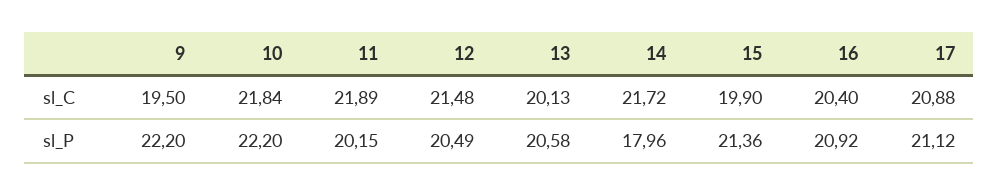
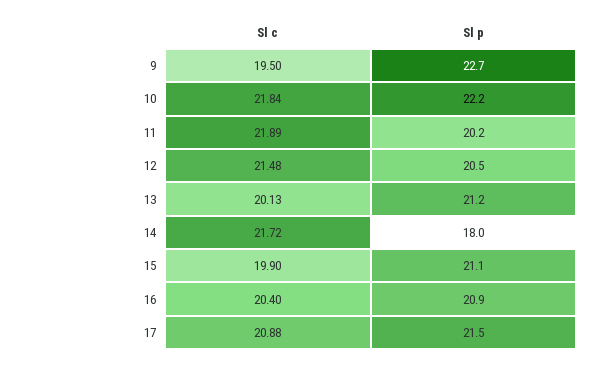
9, sl_P: 22.2 -> 22.7
13, sl_P: 20.58 -> 21.2
15, sl_P: 21.36 -> 21.1
17, sl_P: 21.12 -> 21.5

